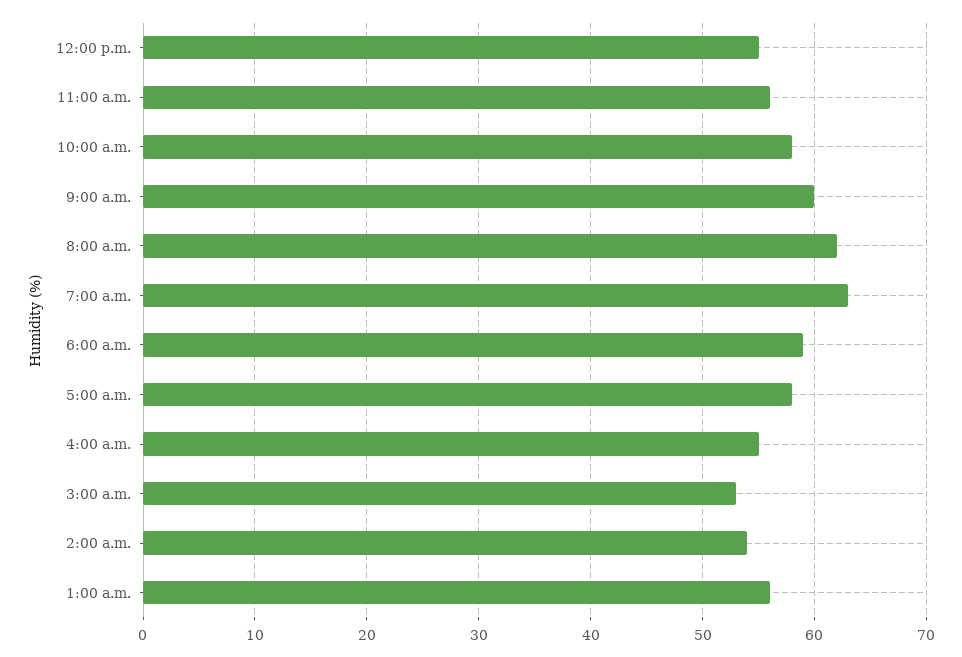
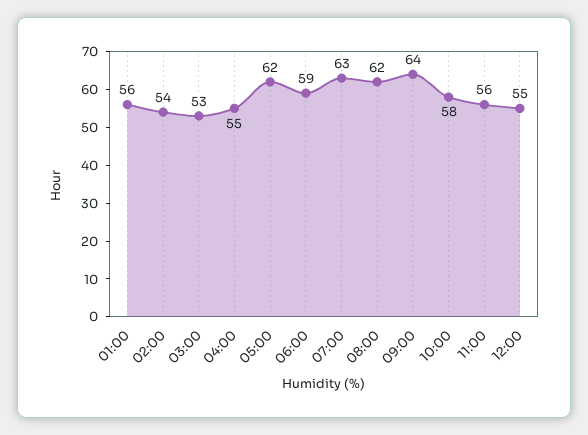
9:00 a.m.: 60 -> 64
5:00 a.m.: 58 -> 62

